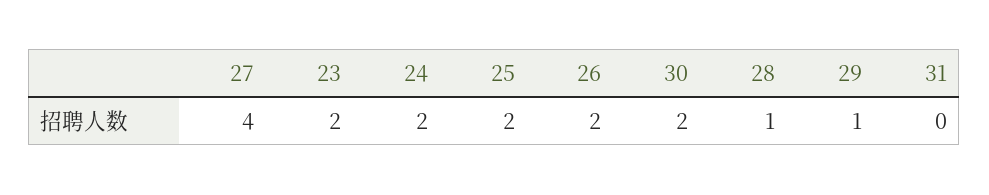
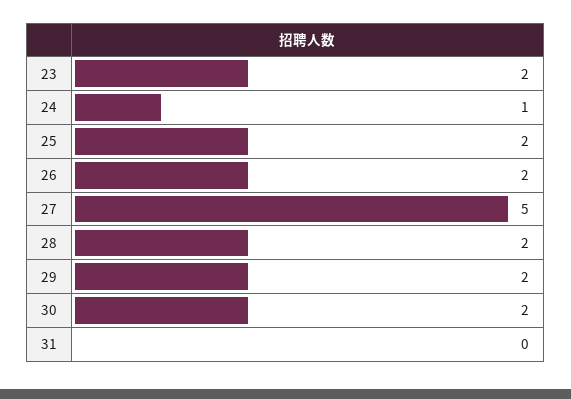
27: 4 -> 5
24: 2 -> 1
28: 1 -> 2
29: 1 -> 2

